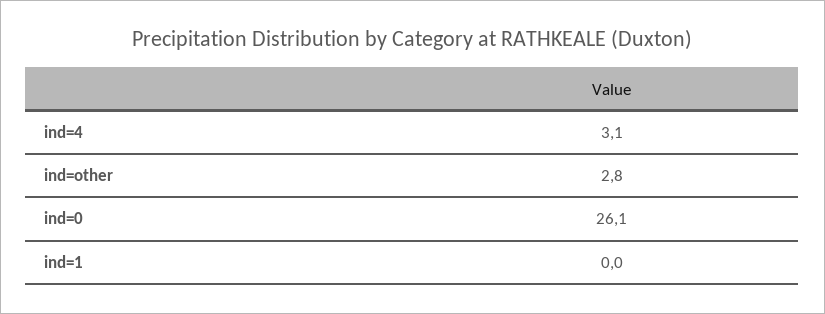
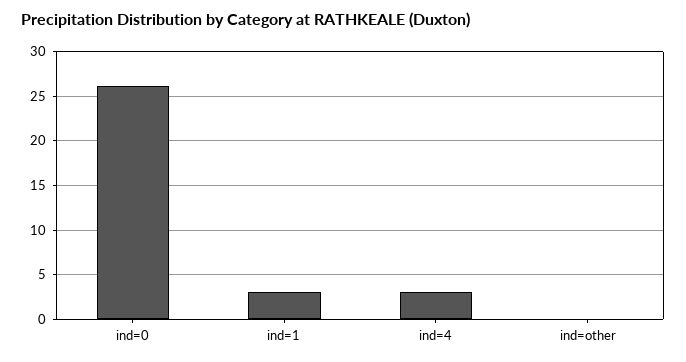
ind=other: 2.8 -> 0
ind=1: 0 -> 3

